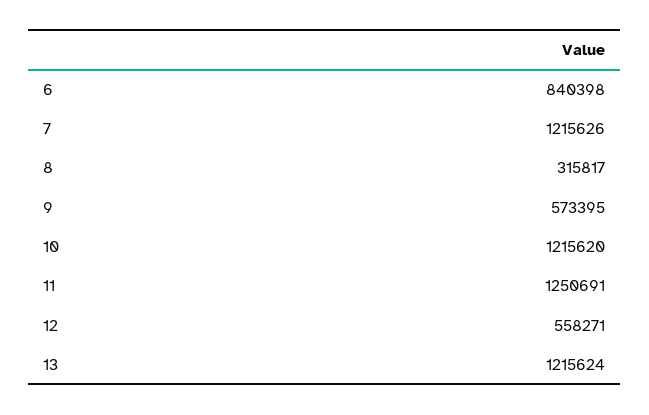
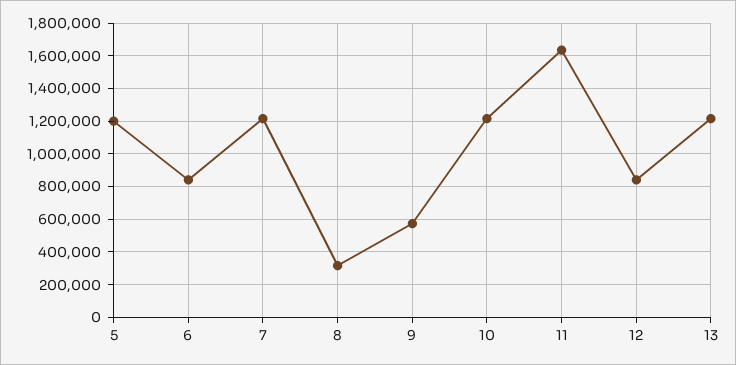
11: 1250691 -> 1650000
12: 558271 -> 850000
5: none -> 1200000

